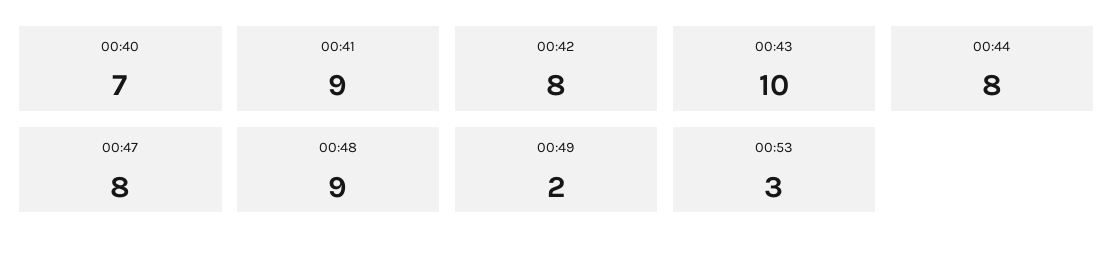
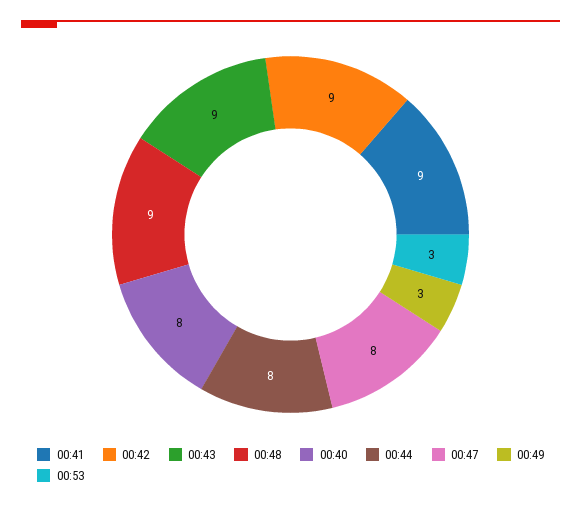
00:40: 7 -> 8
00:42: 8 -> 9
00:43: 10 -> 9
00:49: 2 -> 3

